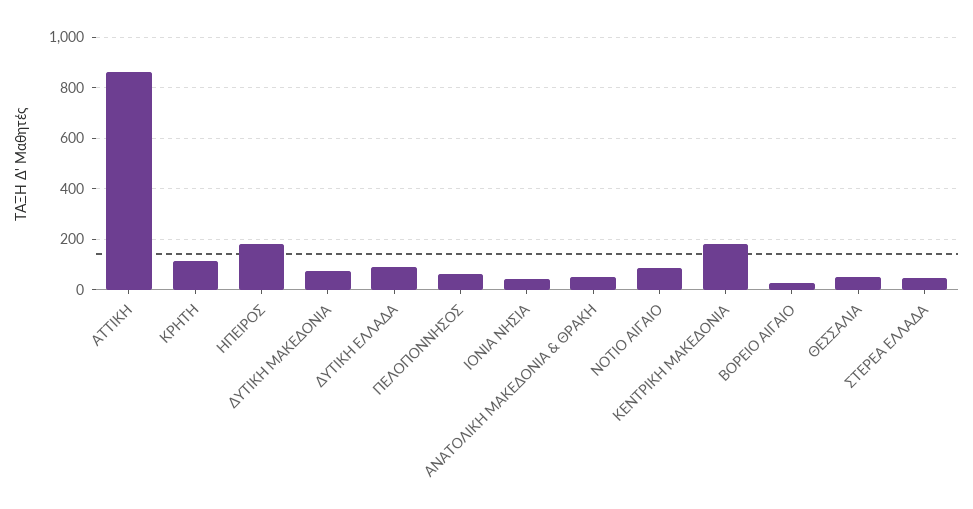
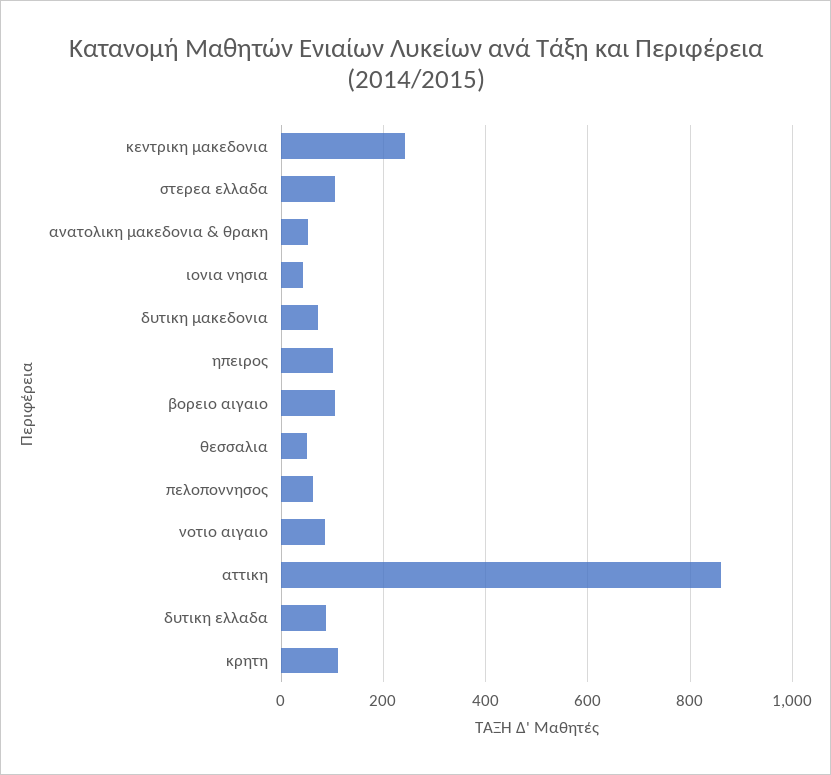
ΗΠΕΙΡΟΣ: 175 -> 100
ΚΕΝΤΡΙΚΗ ΜΑΚΕΔΟΝΙΑ: 175 -> 240
ΒΟΡΕΙΟ ΑΙΓΑΙΟ: 25 -> 100
ΣΤΕΡΕΑ ΕΛΛΑΔΑ: 50 -> 100

